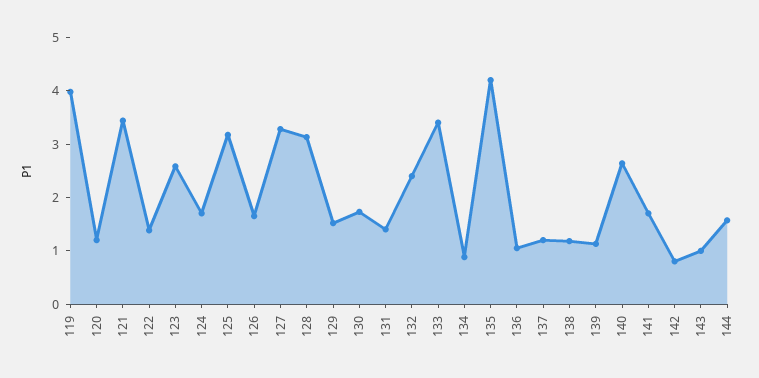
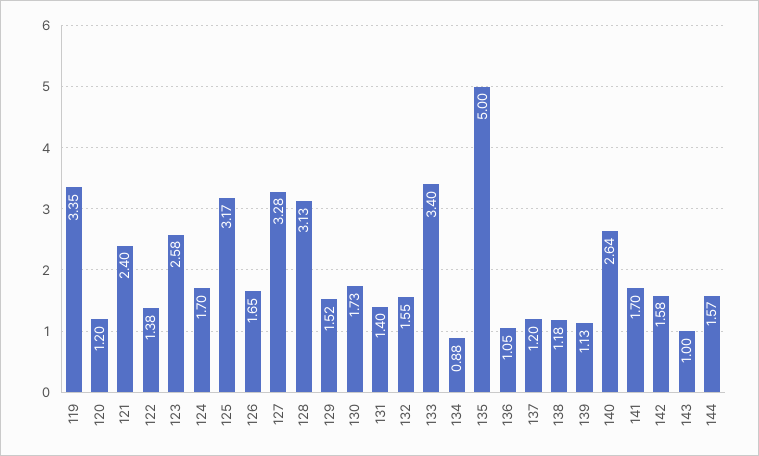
119: 4 -> 3.35
121: 3.4 -> 2.4
132: 2.4 -> 1.55
135: 4.2 -> 5
142: 0.8 -> 1.58

